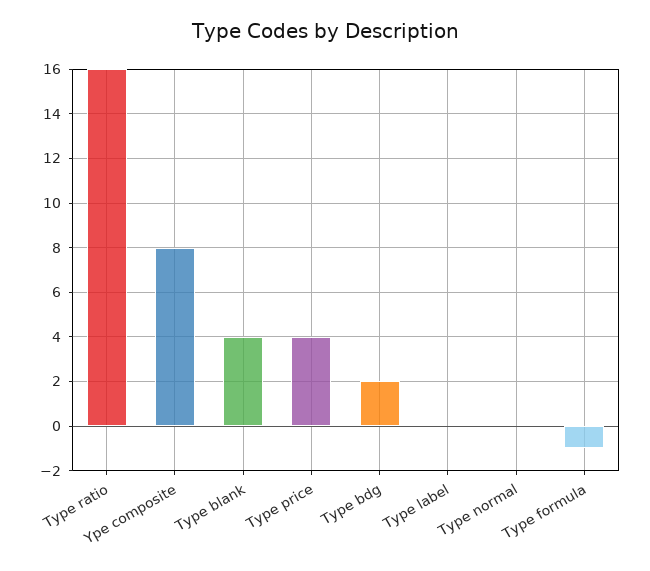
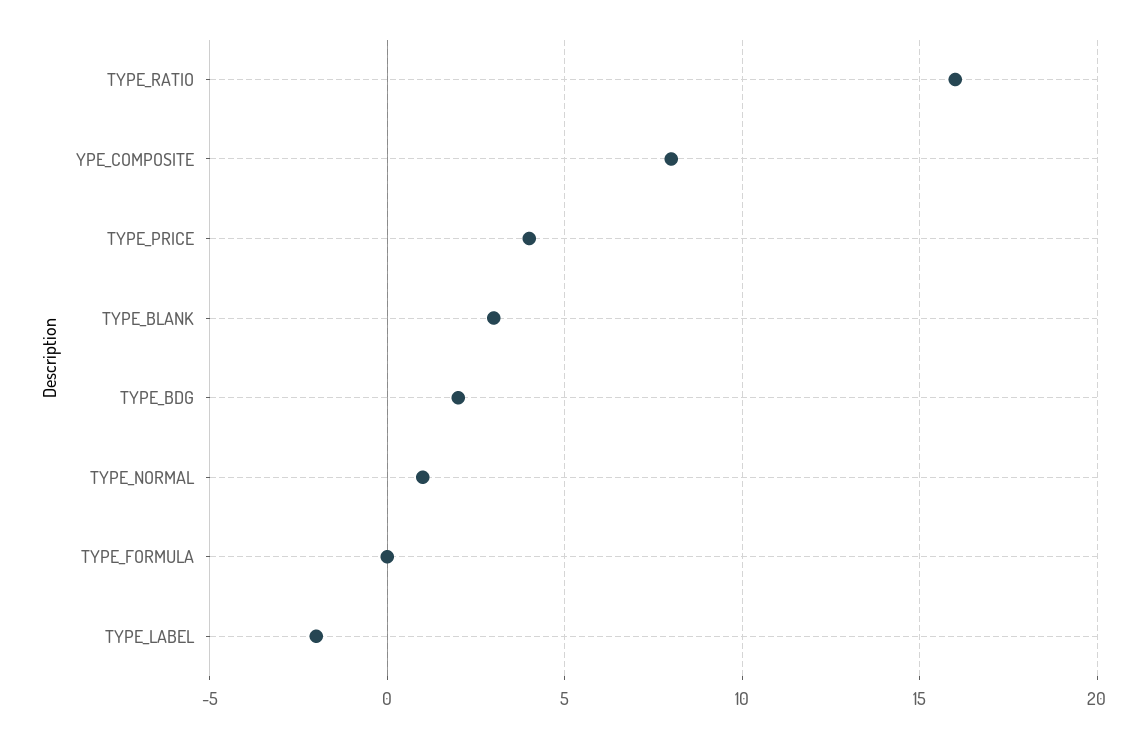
Type blank: 4 -> 3
Type label: 0 -> -2
Type normal: 0 -> 1
Type formula: -1 -> 0

